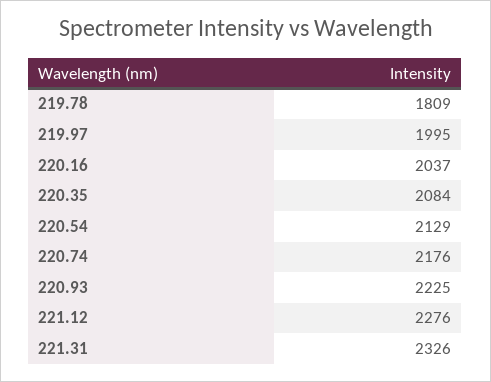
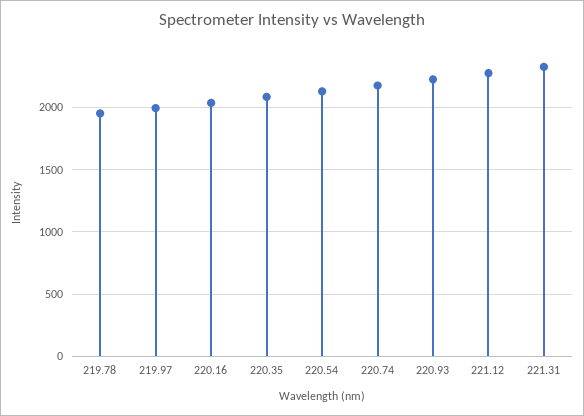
219.78: 1809 -> 1950

